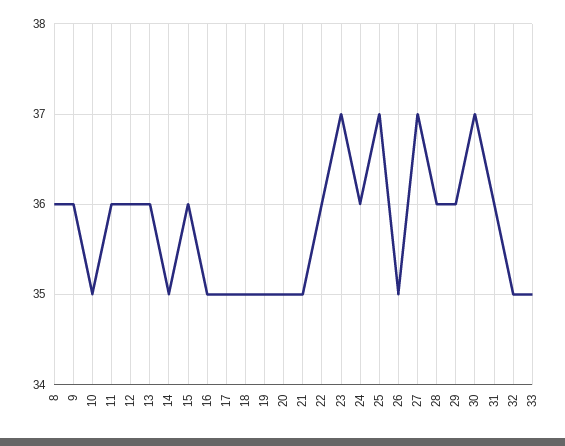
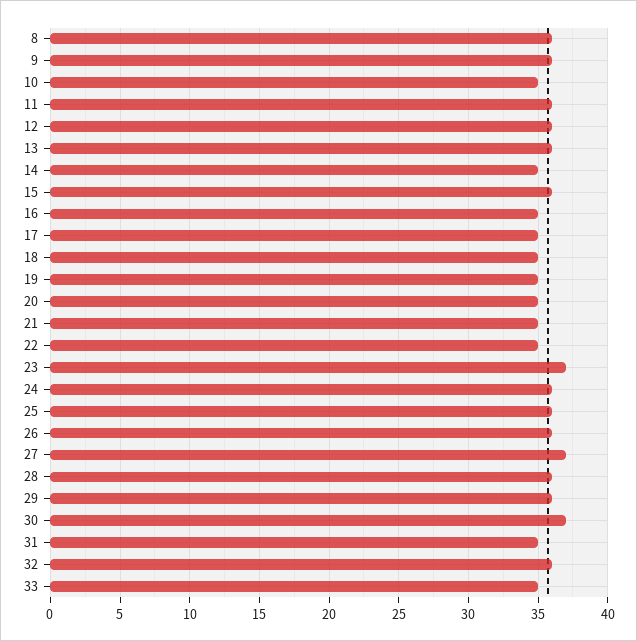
22: 36 -> 35
25: 37 -> 36
26: 35 -> 36
31: 36 -> 35
32: 35 -> 36

